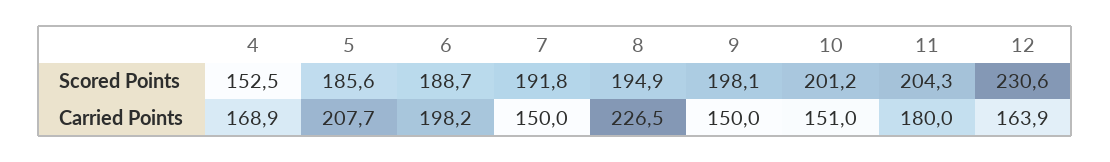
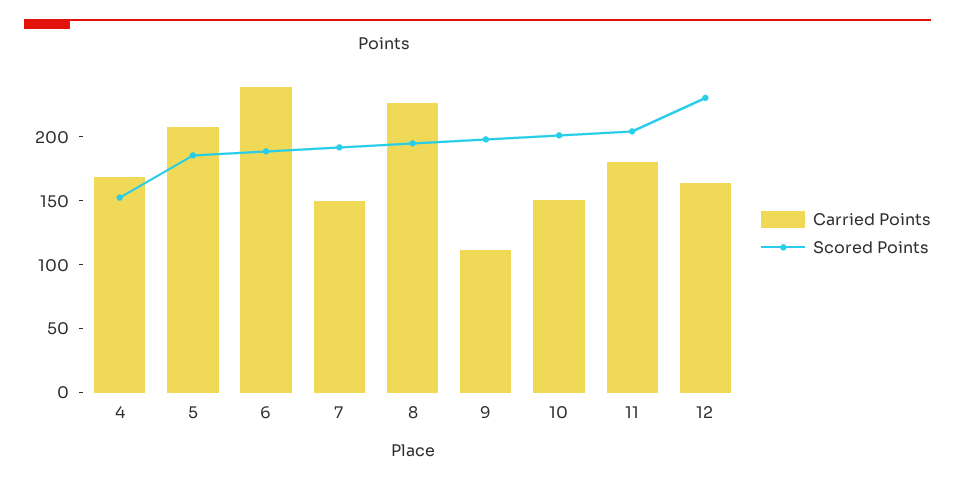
Carried Points, 6: 198.2 -> 240
Carried Points, 9: 150 -> 110

